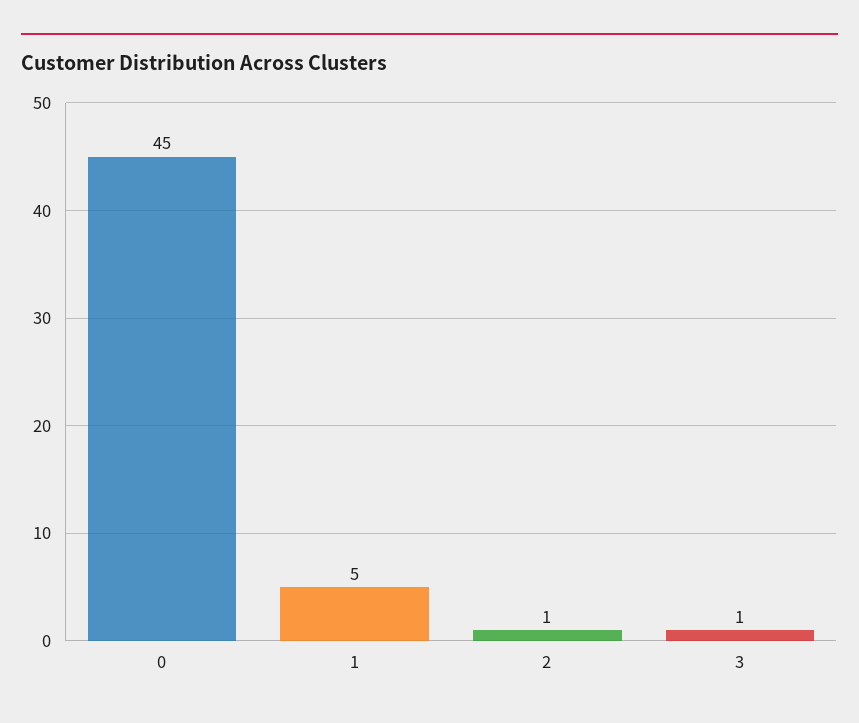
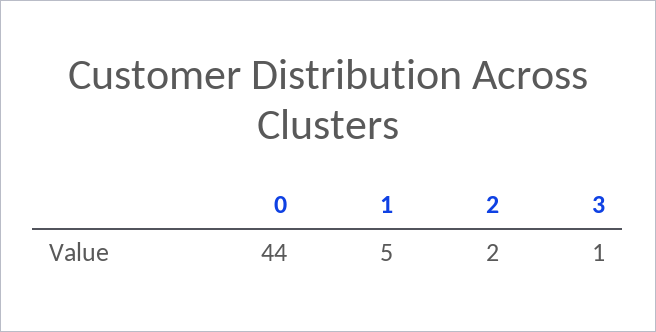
0: 45 -> 44
2: 1 -> 2

